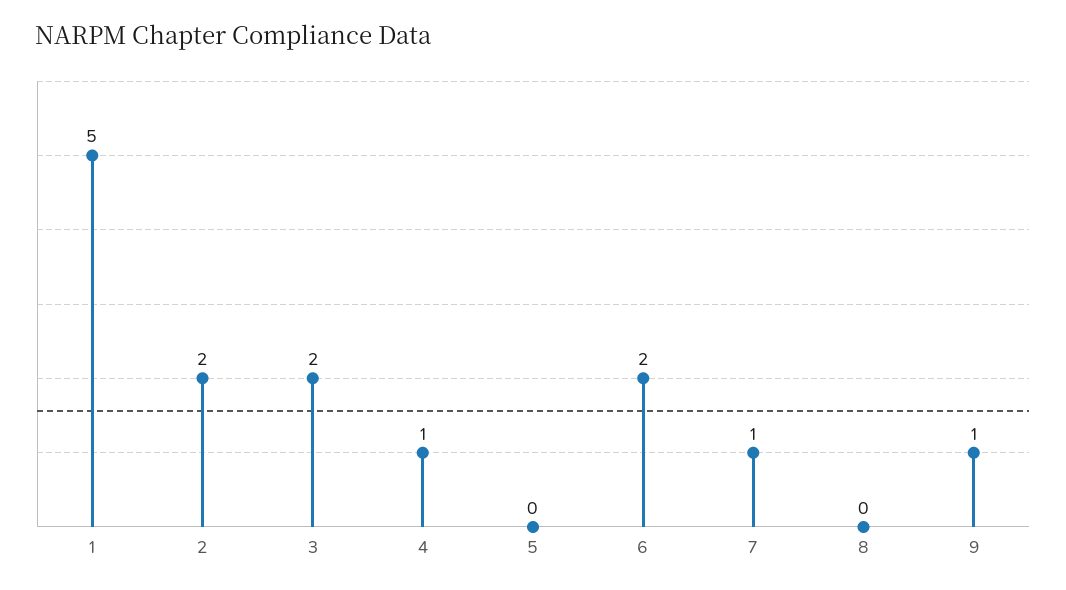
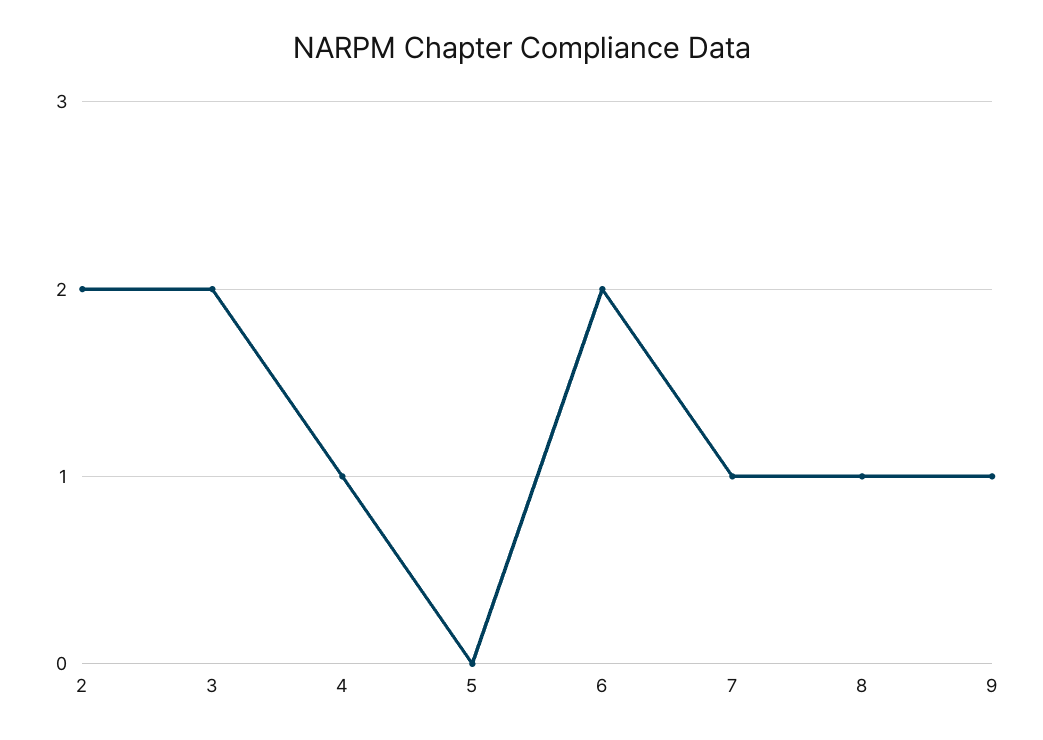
1: 5 -> none
8: 0 -> 1

